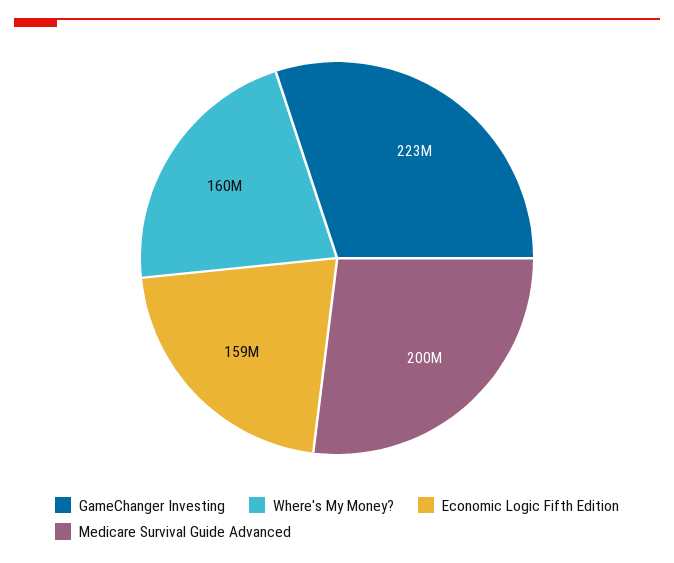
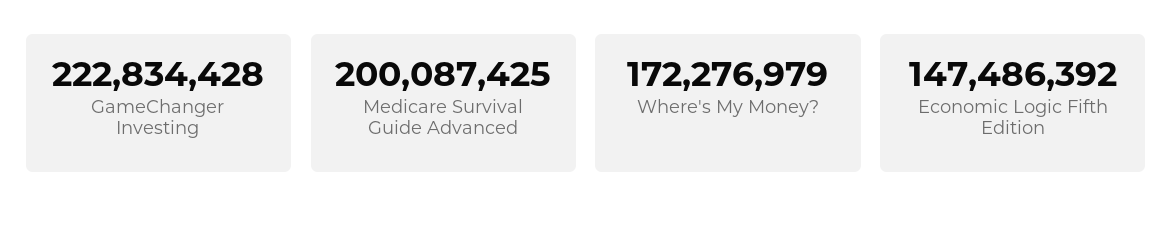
Where's My Money?: 160000000 -> 172276979
Economic Logic Fifth Edition: 159000000 -> 147486392

